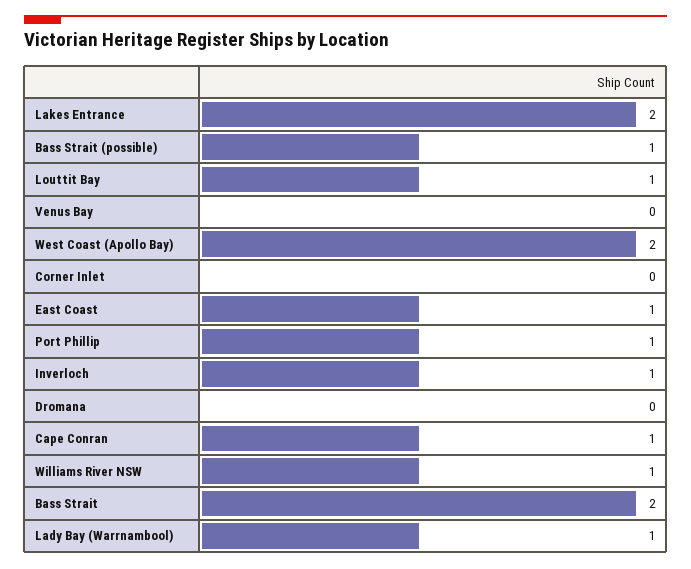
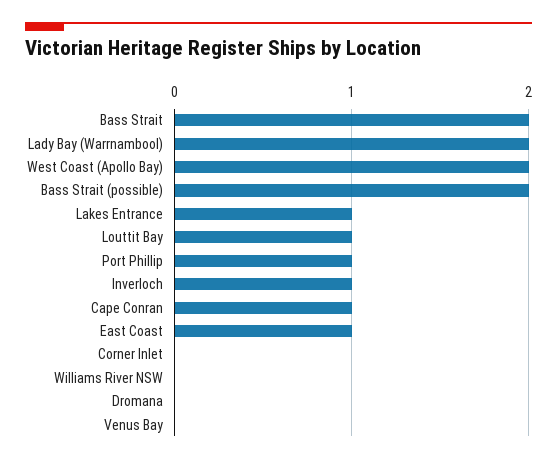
Lakes Entrance: 2 -> 1
Bass Strait (possible): 1 -> 2
Williams River NSW: 1 -> 0
Lady Bay (Warrnambool): 1 -> 2

